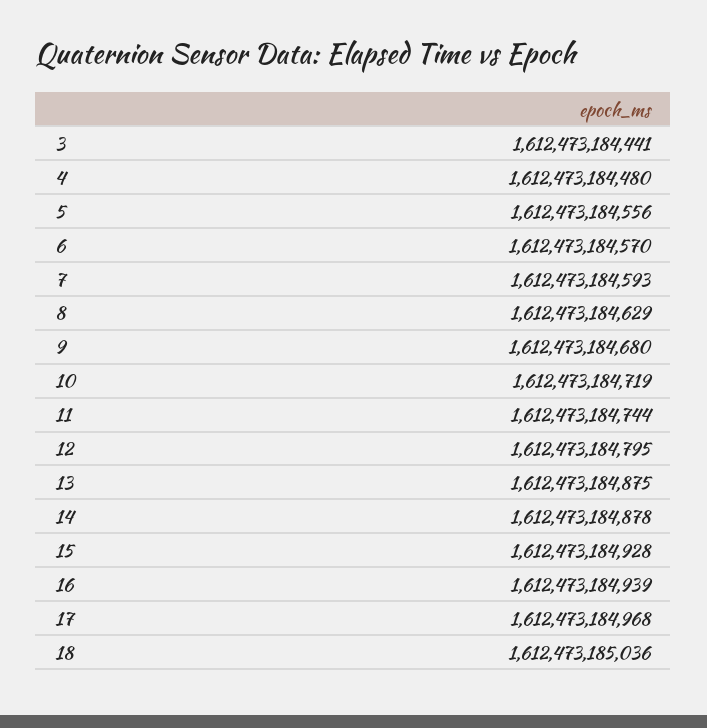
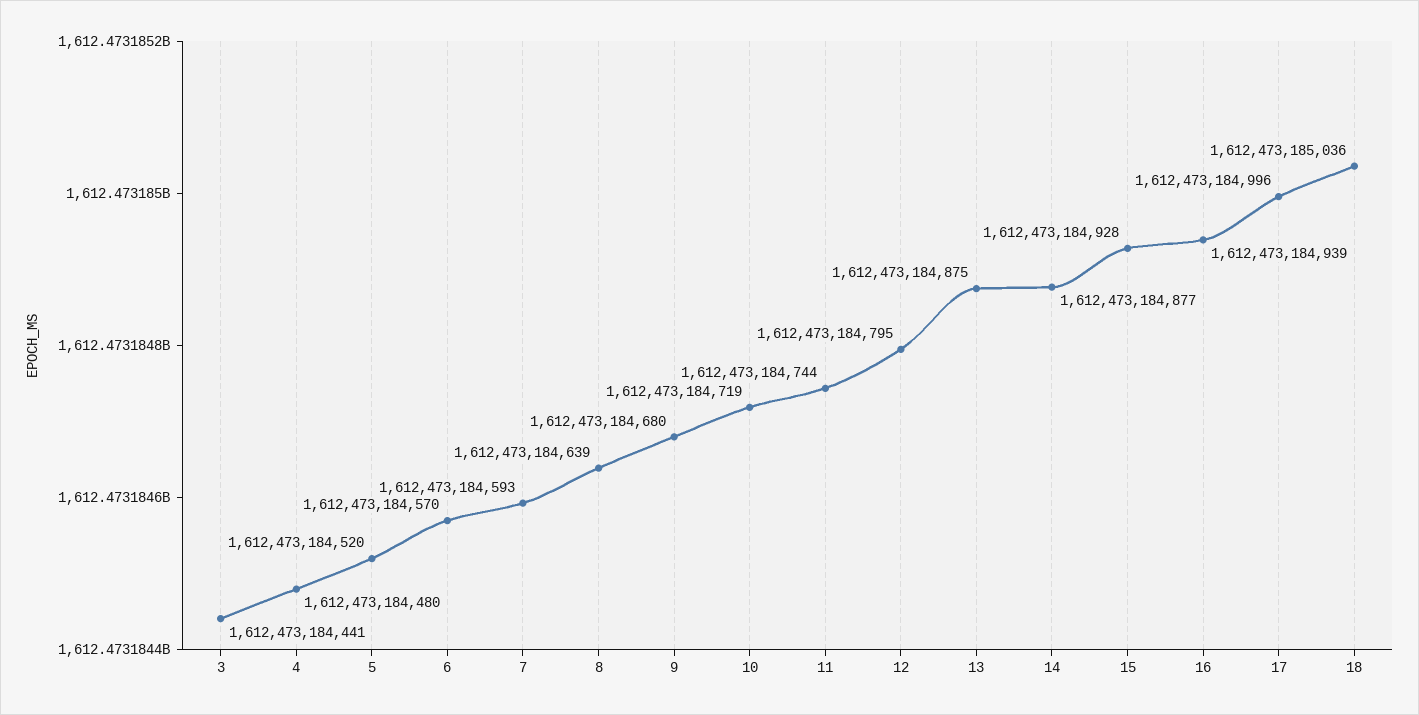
5: 1612473184556 -> 1612473184520
8: 1612473184629 -> 1612473184639
14: 1612473184878 -> 1612473184877
17: 1612473184968 -> 1612473184996

